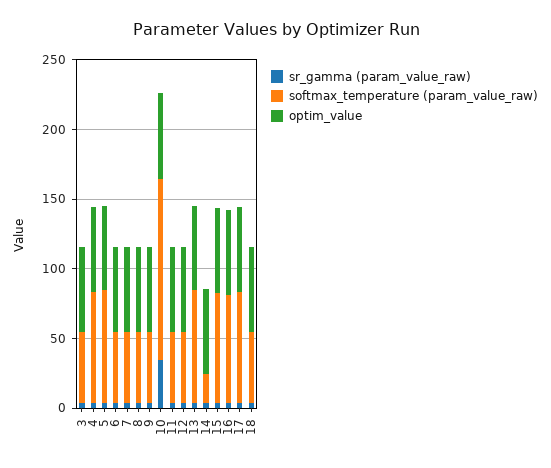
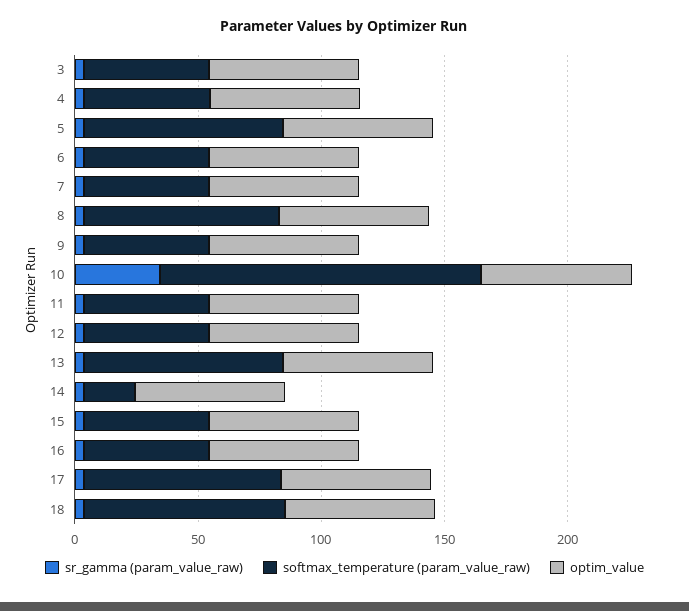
softmax_temperature (param_value_raw), 4: 80 -> 50
softmax_temperature (param_value_raw), 8: 50 -> 80
softmax_temperature (param_value_raw), 15: 80 -> 50
softmax_temperature (param_value_raw), 16: 80 -> 50
softmax_temperature (param_value_raw), 18: 50 -> 80

